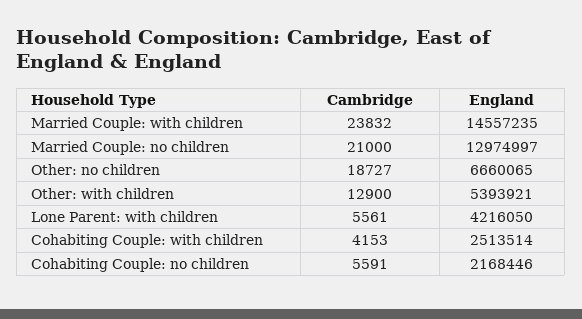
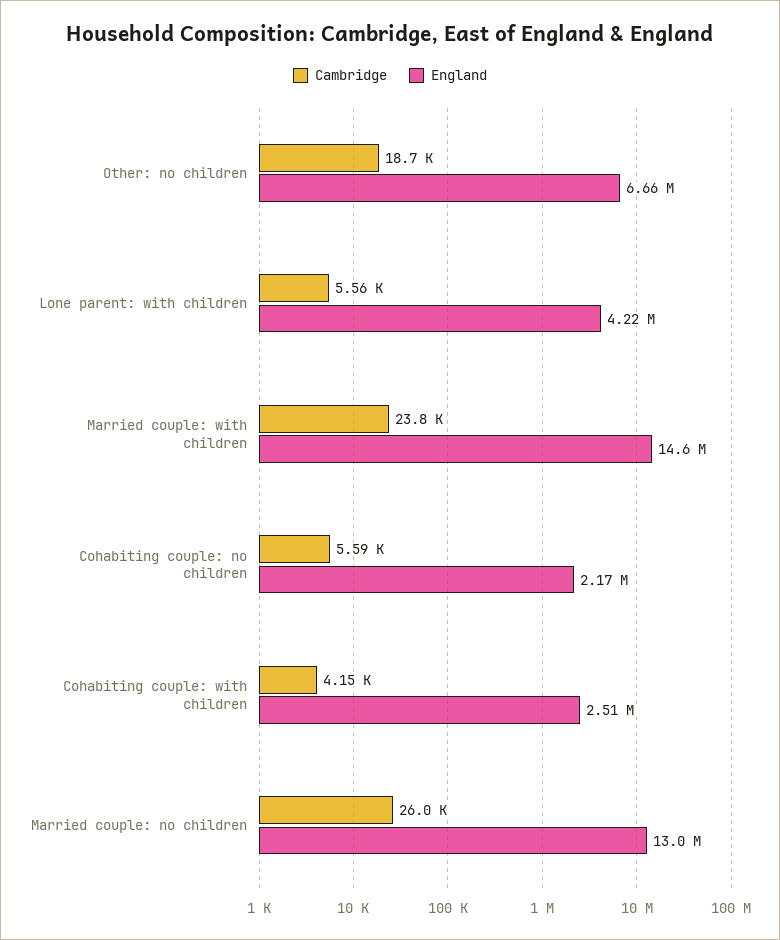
Cambridge, Married Couple: no children: 21000 -> 26000
Cambridge, Other: with children: 12900 -> none
England, Other: with children: 5393921 -> none

